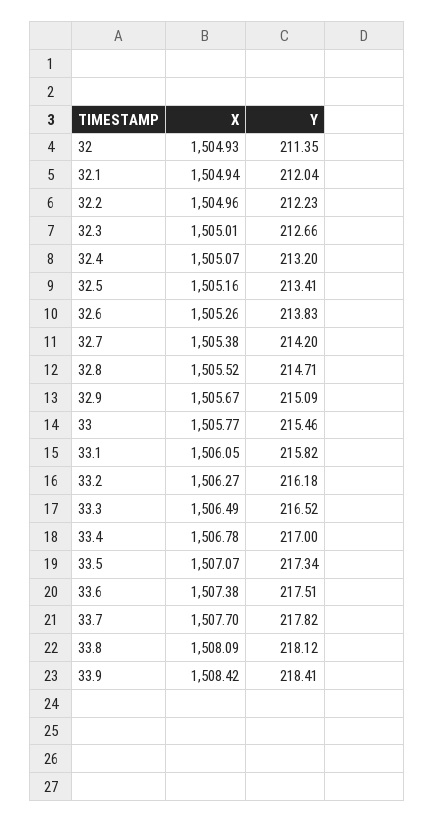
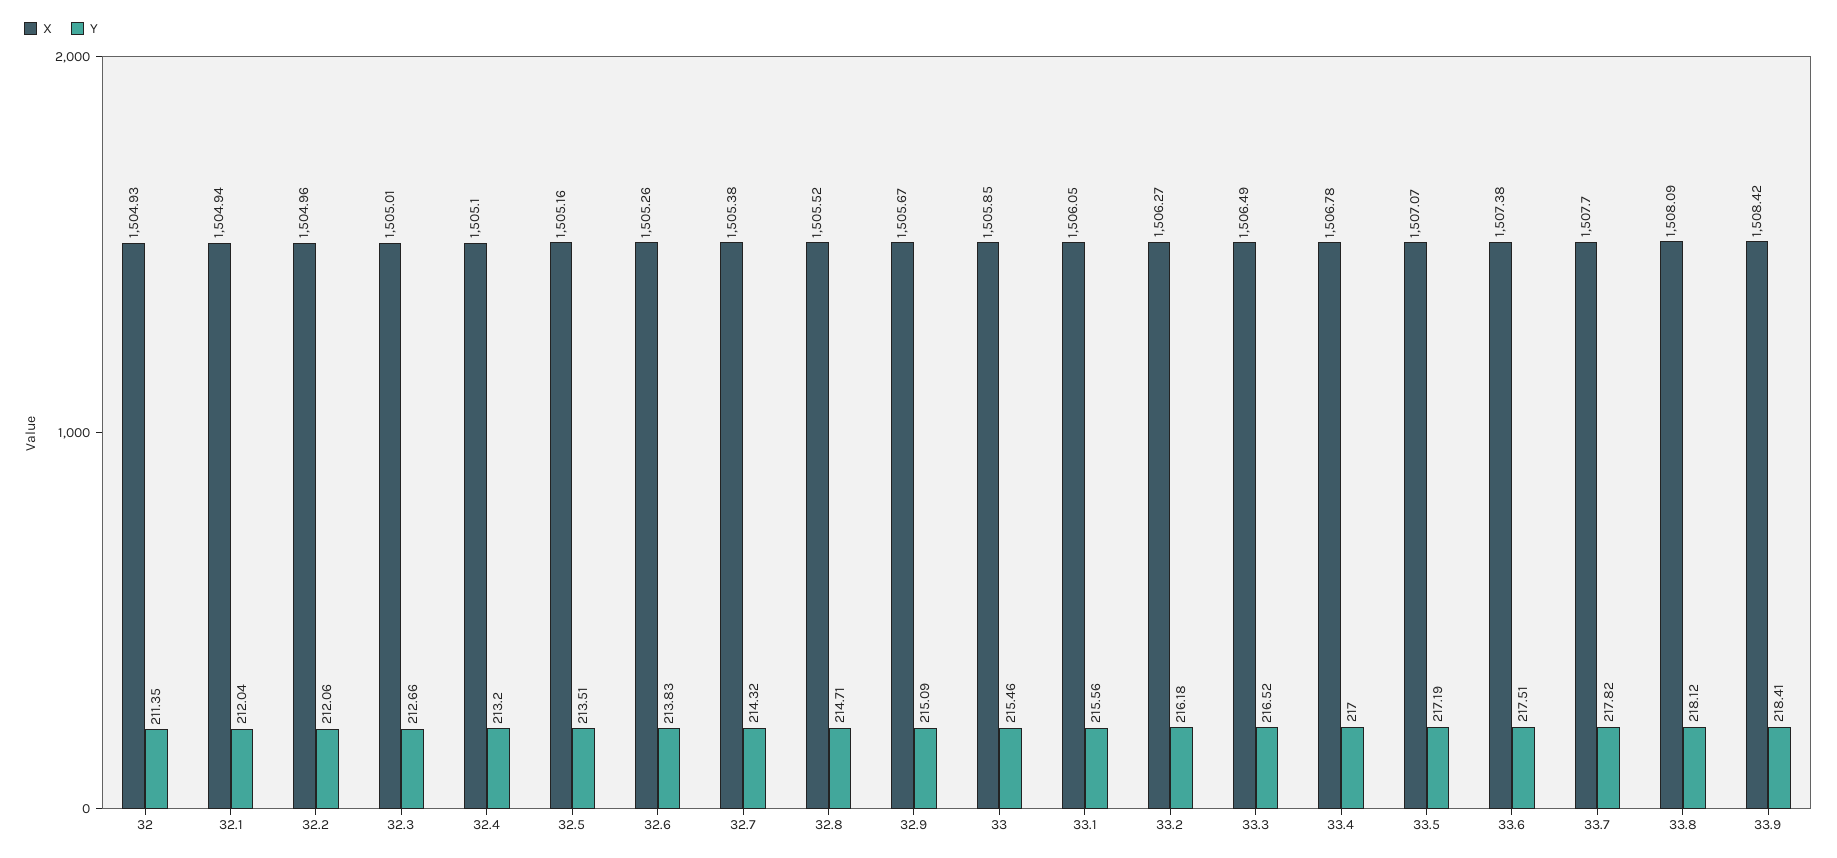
Y, 32.2: 212.23 -> 212.06
X, 32.4: 1505.07 -> 1505.1
Y, 32.5: 213.41 -> 213.51
Y, 32.7: 214.2 -> 214.32
X, 33: 1505.77 -> 1505.85
Y, 33.1: 215.82 -> 215.56
Y, 33.5: 217.34 -> 217.19

